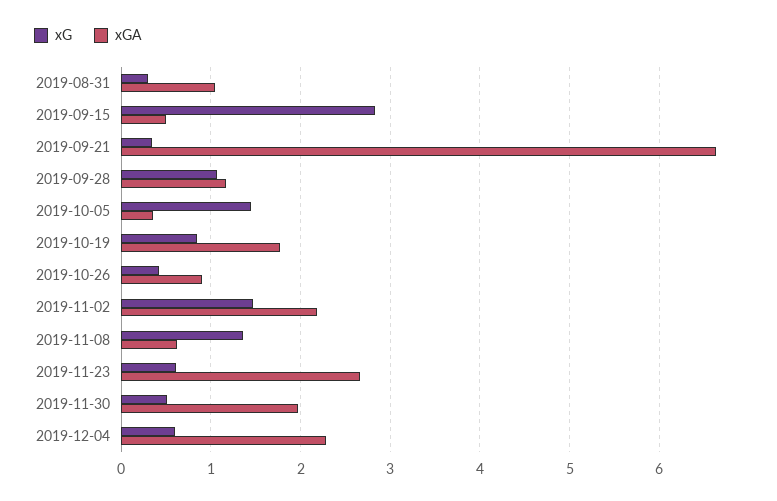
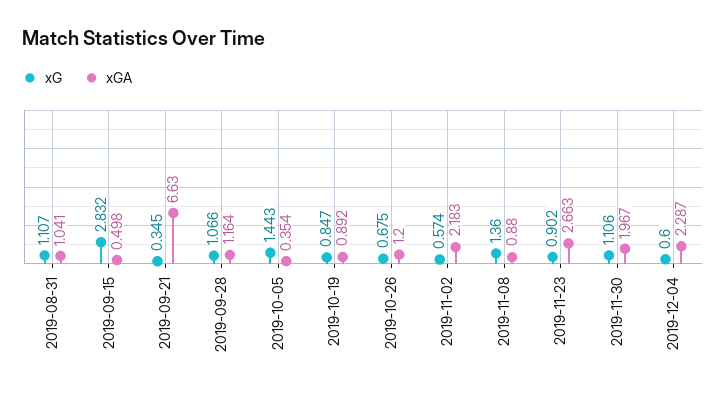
xG, 2019-08-31: 0.3 -> 1.107
xGA, 2019-10-19: 1.8 -> 0.892
xG, 2019-10-26: 0.4 -> 0.675
xGA, 2019-10-26: 0.9 -> 1.2
xG, 2019-11-02: 1.5 -> 0.574
xGA, 2019-11-08: 0.6 -> 0.88
xG, 2019-11-23: 0.6 -> 0.902
xG, 2019-11-30: 0.5 -> 1.106

